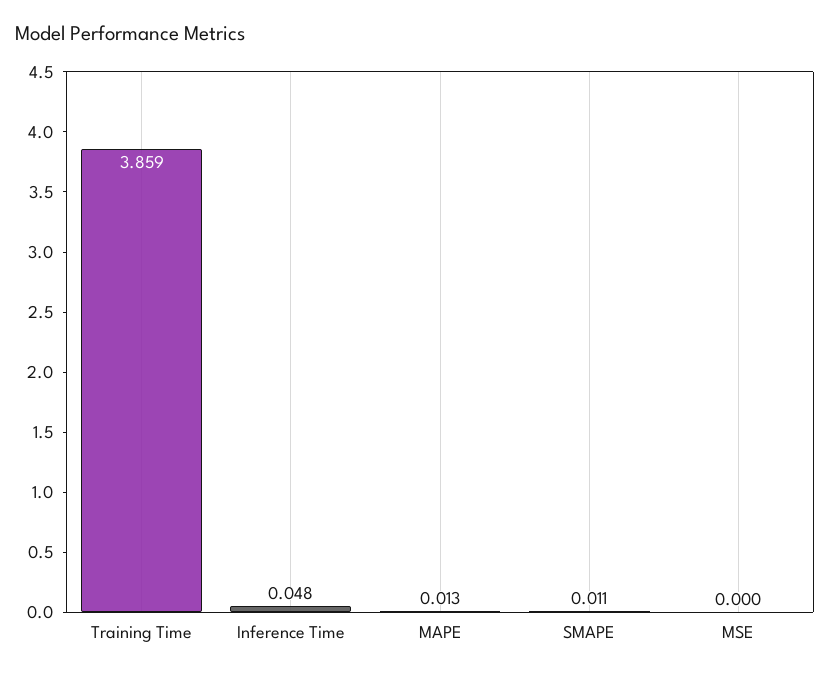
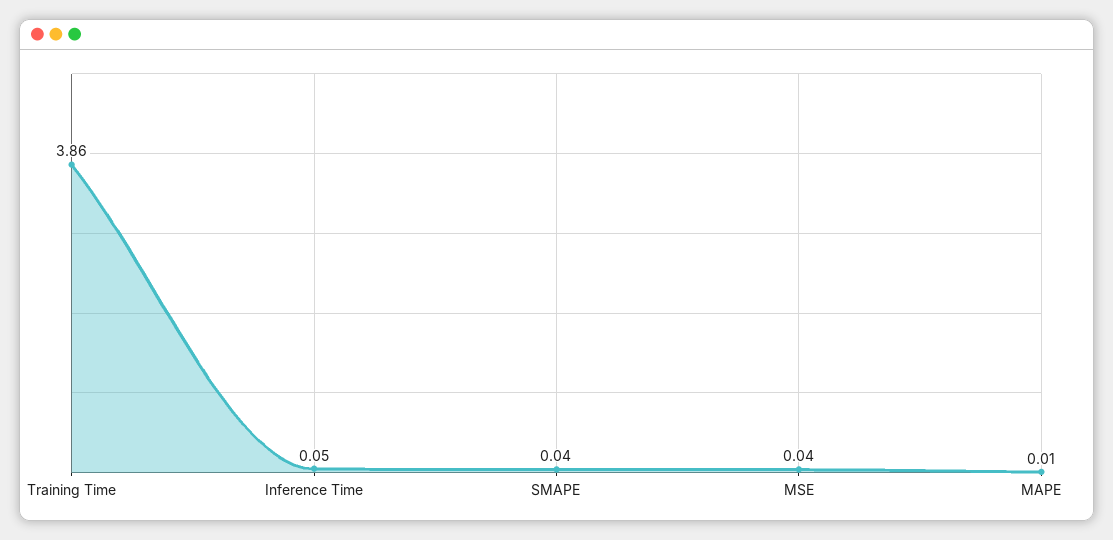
SMAPE: 0.011 -> 0.04
MSE: 0 -> 0.04

